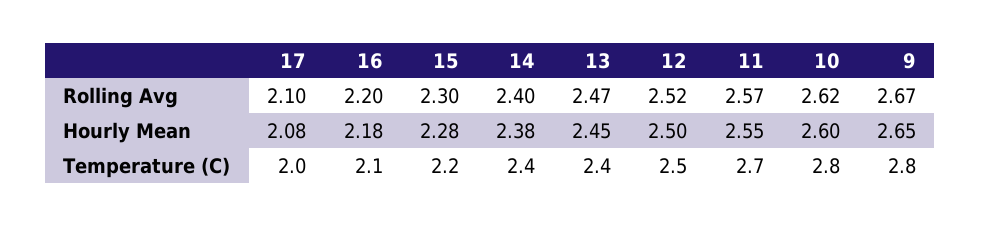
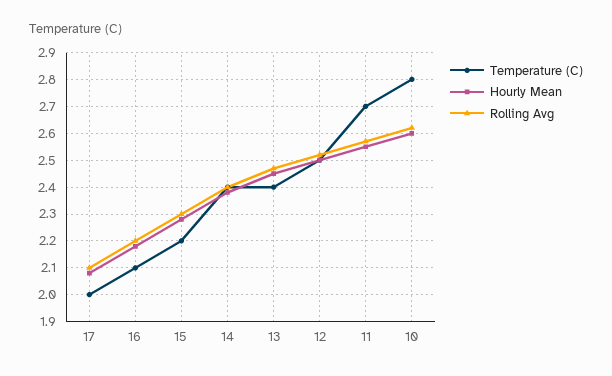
Rolling Avg, 9: 2.67 -> none
Hourly Mean, 9: 2.65 -> none
Temperature (C), 9: 2.8 -> none

